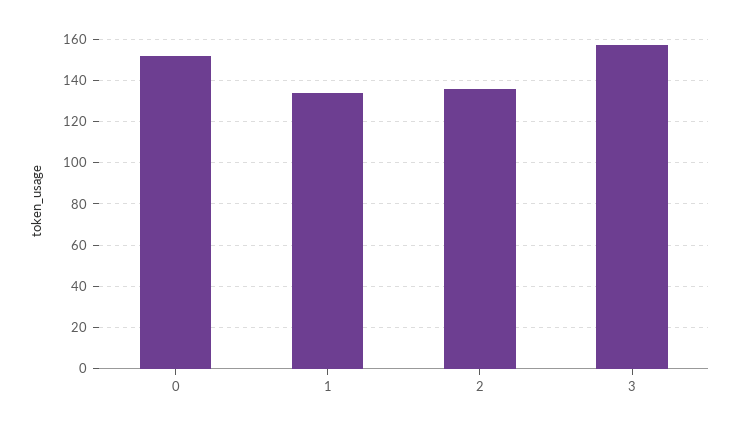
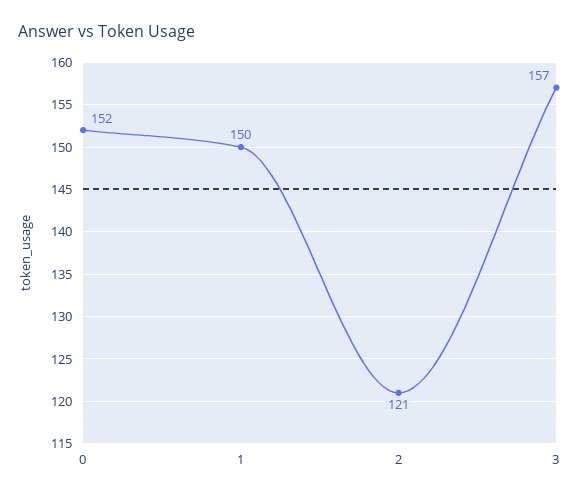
1: 135 -> 150
2: 135 -> 121

